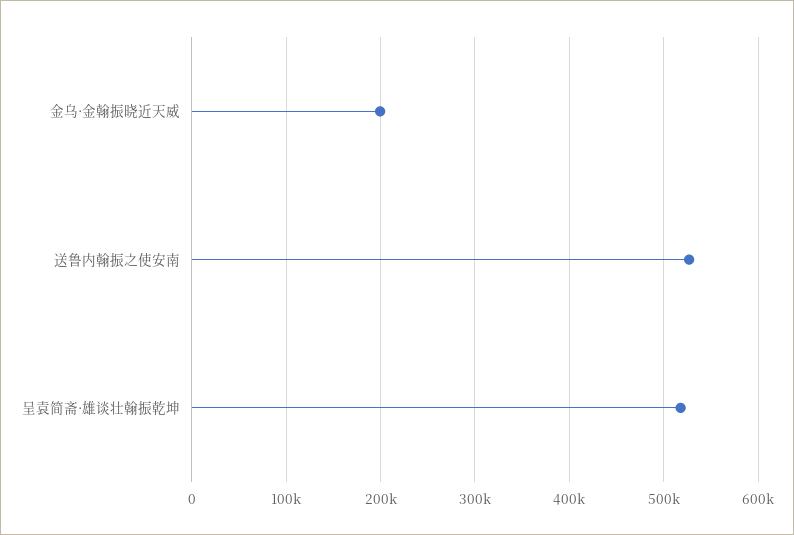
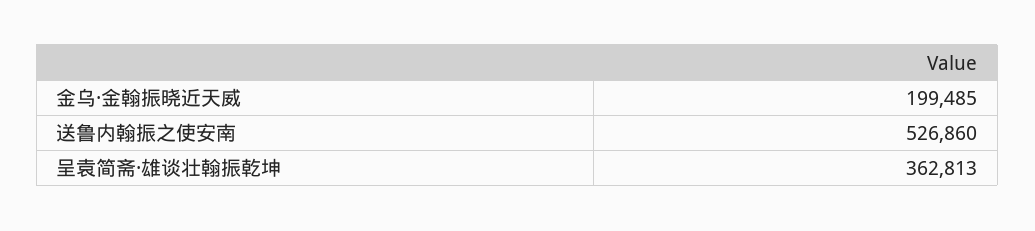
呈袁简斋·雄谈壮翰振乾坤: 520000 -> 362813

